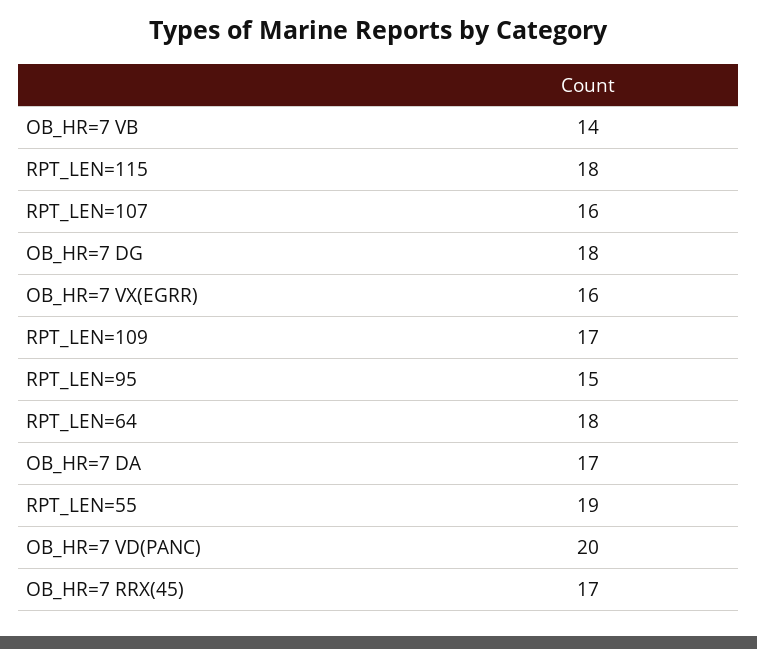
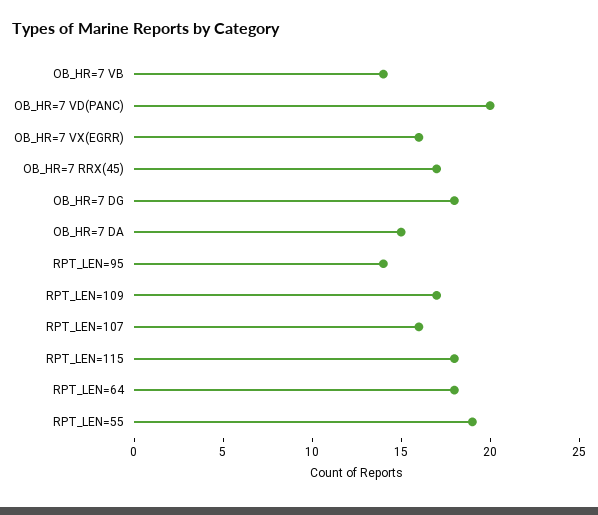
RPT_LEN=95: 15 -> 14
OB_HR=7 DA: 17 -> 15

